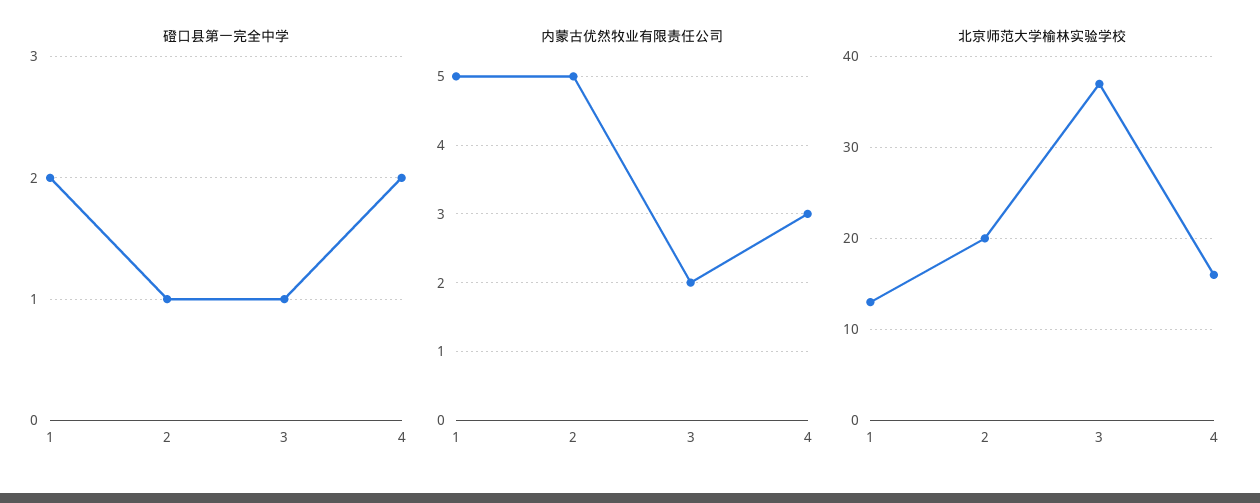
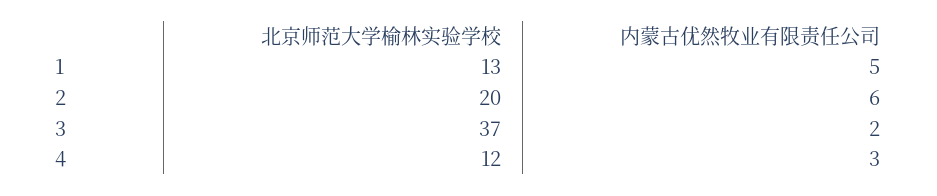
磴口县第一完全中学, 1: 2 -> none
磴口县第一完全中学, 2: 1 -> none
磴口县第一完全中学, 3: 1 -> none
磴口县第一完全中学, 4: 2 -> none
内蒙古优然牧业有限责任公司, 2: 5 -> 6
北京师范大学榆林实验学校, 4: 16 -> 12

